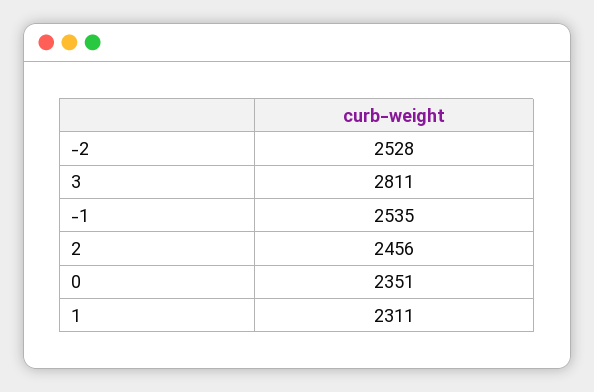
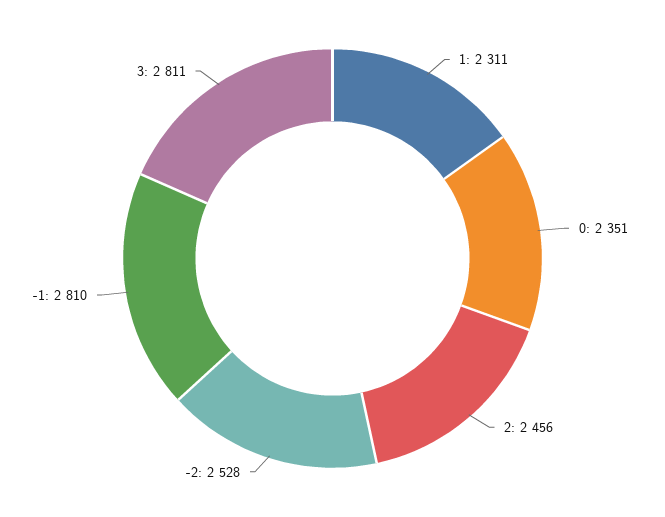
-1: 2535 -> 2810

